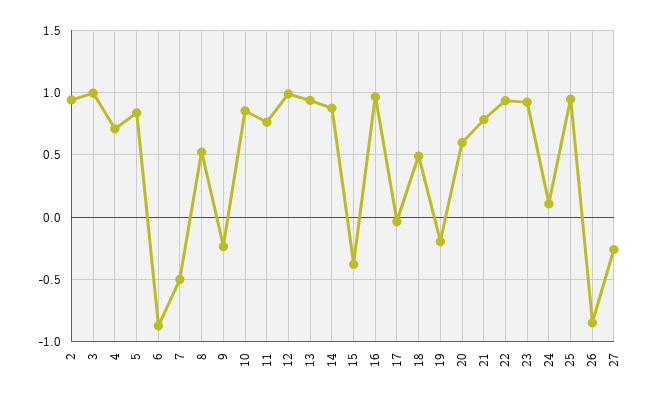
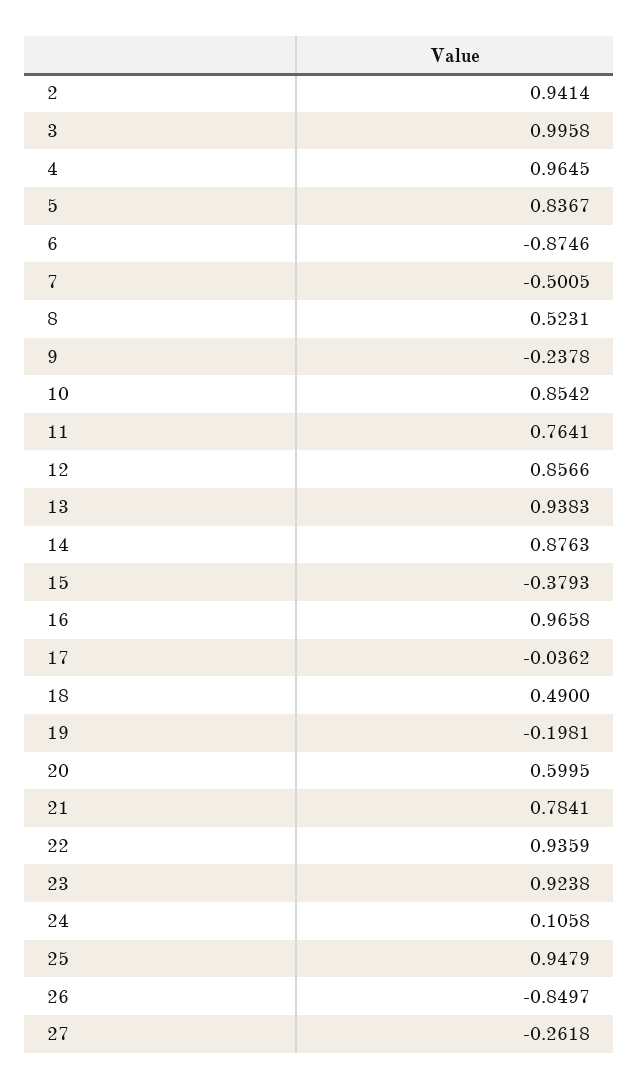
4: 0.7 -> 0.9645
12: 1 -> 0.8566

